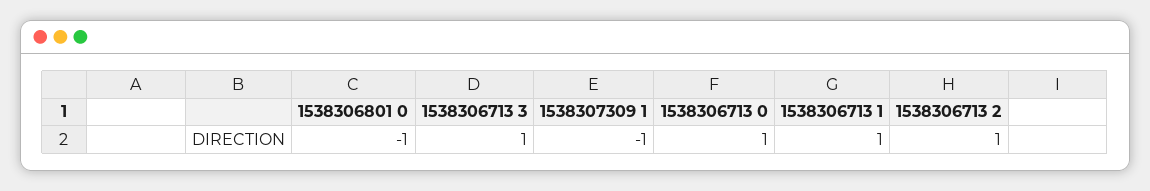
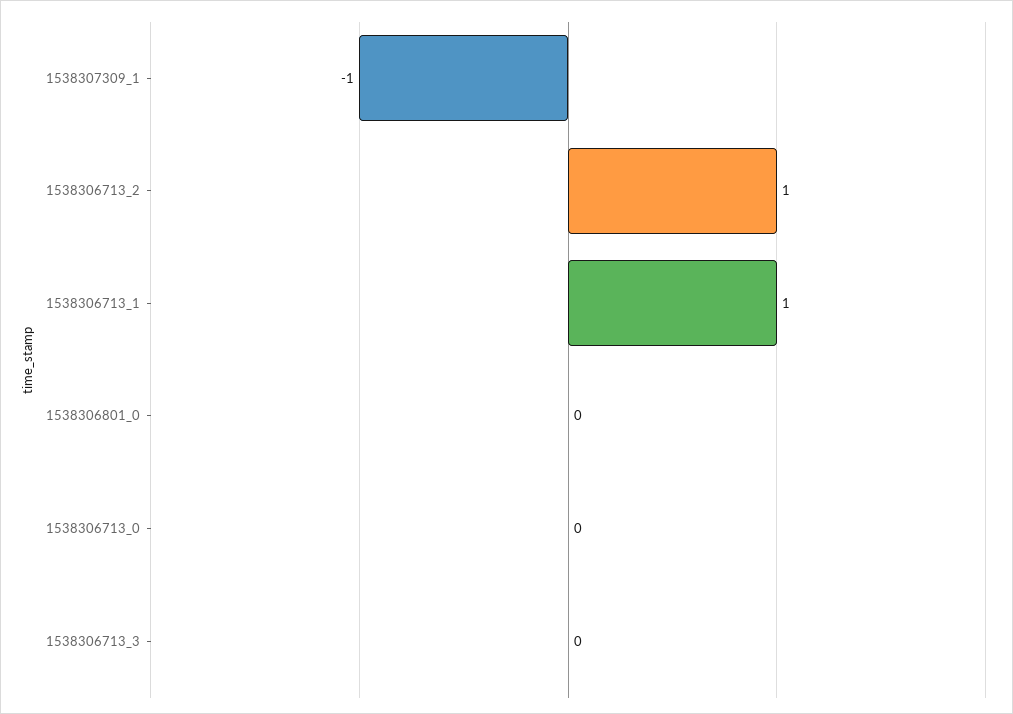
1538306801 0: -1 -> 0
1538306713 3: 1 -> 0
1538306713 0: 1 -> 0

